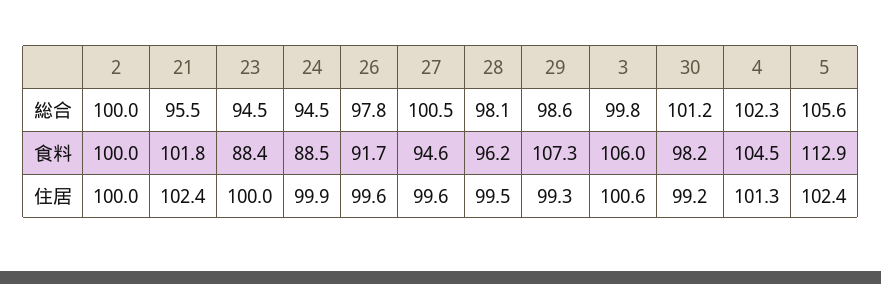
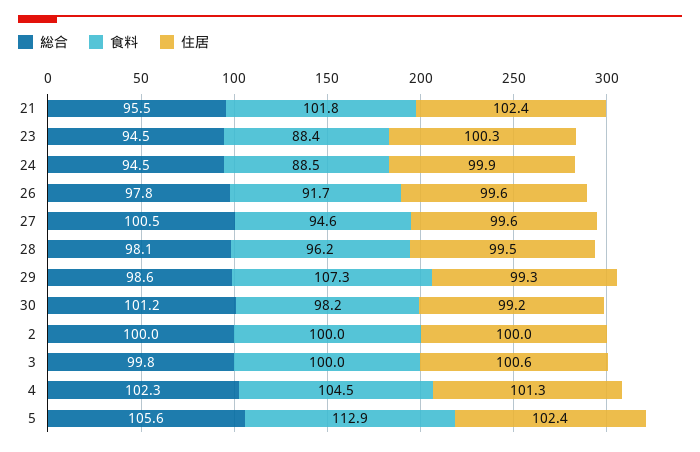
食料, 3: 106 -> 100
住居, 23: 100 -> 100.3

